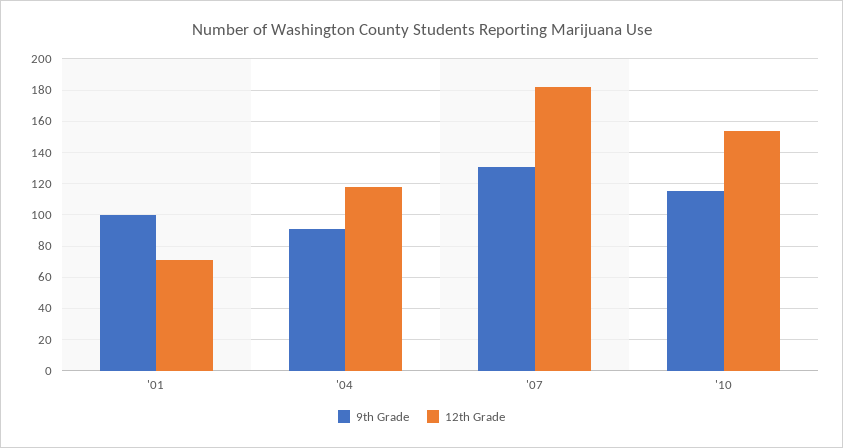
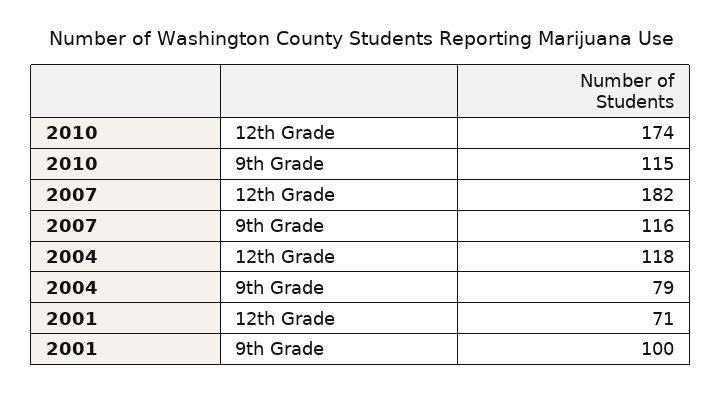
9th Grade, '04: 90 -> 79
9th Grade, '07: 130 -> 116
12th Grade, '10: 155 -> 174

